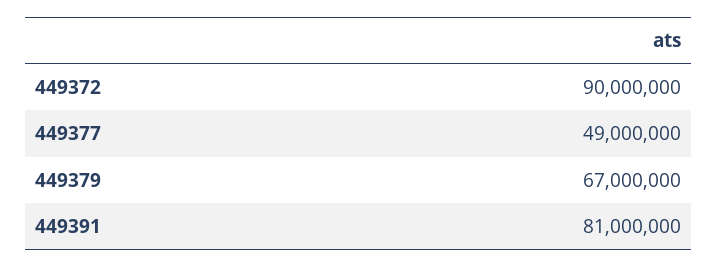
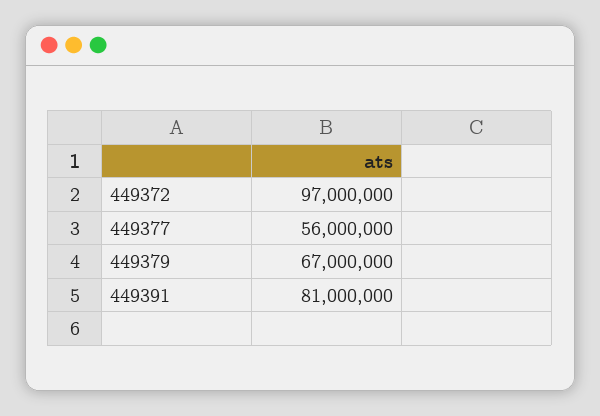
449372: 90000000 -> 97000000
449377: 49000000 -> 56000000

